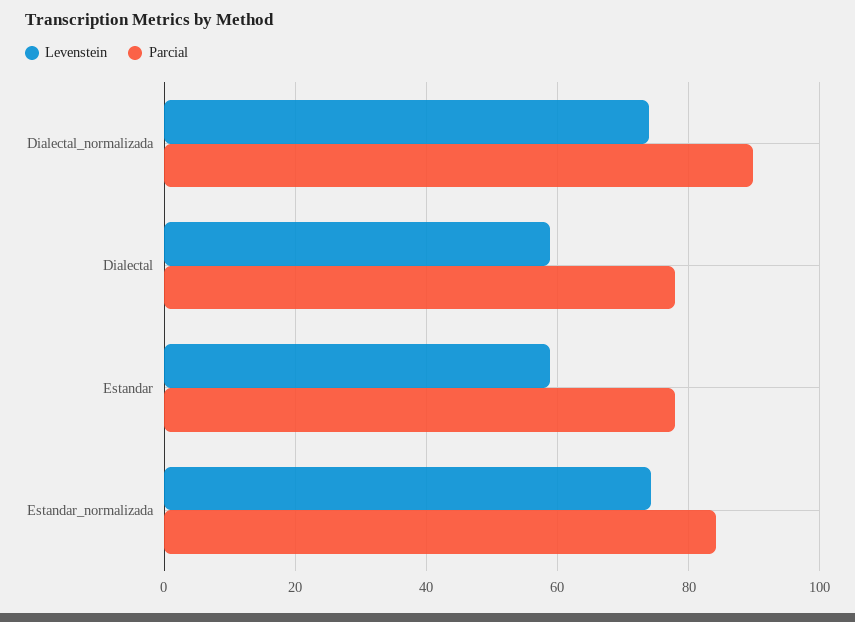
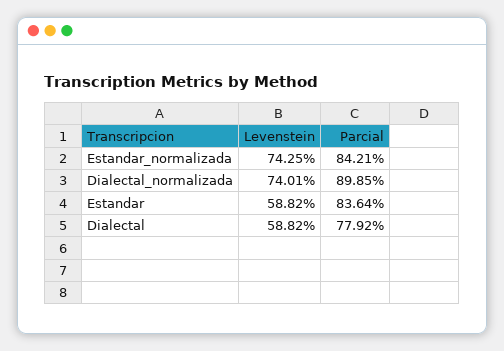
Parcial, Estandar: 78 -> 83.64

